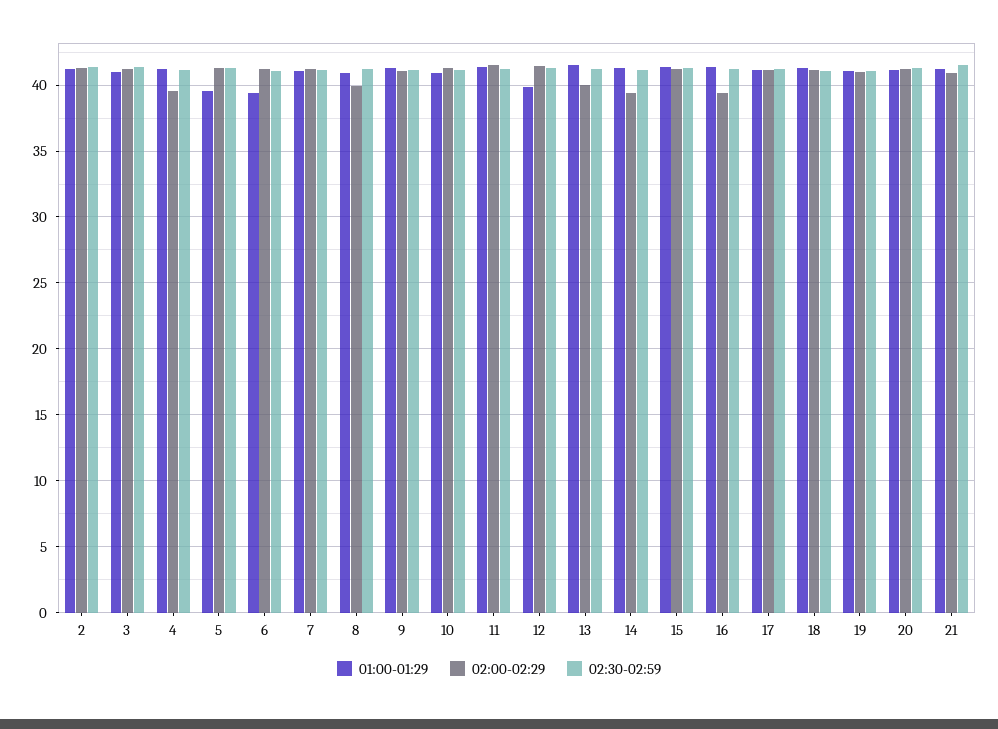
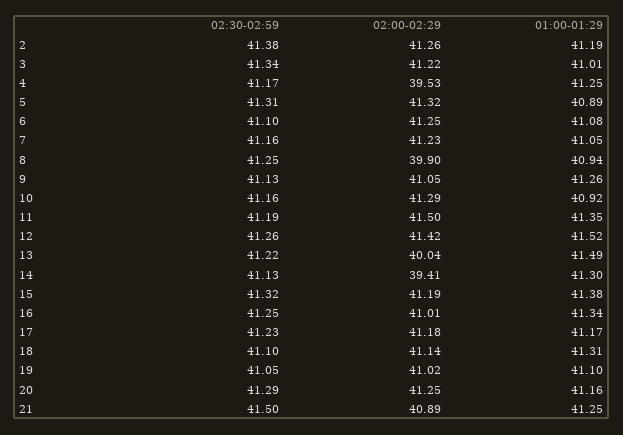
01:00-01:29, 5: 39.5 -> 40.89
01:00-01:29, 6: 39.5 -> 41.08
01:00-01:29, 12: 40 -> 41.52
02:00-02:29, 16: 39.5 -> 41.01

